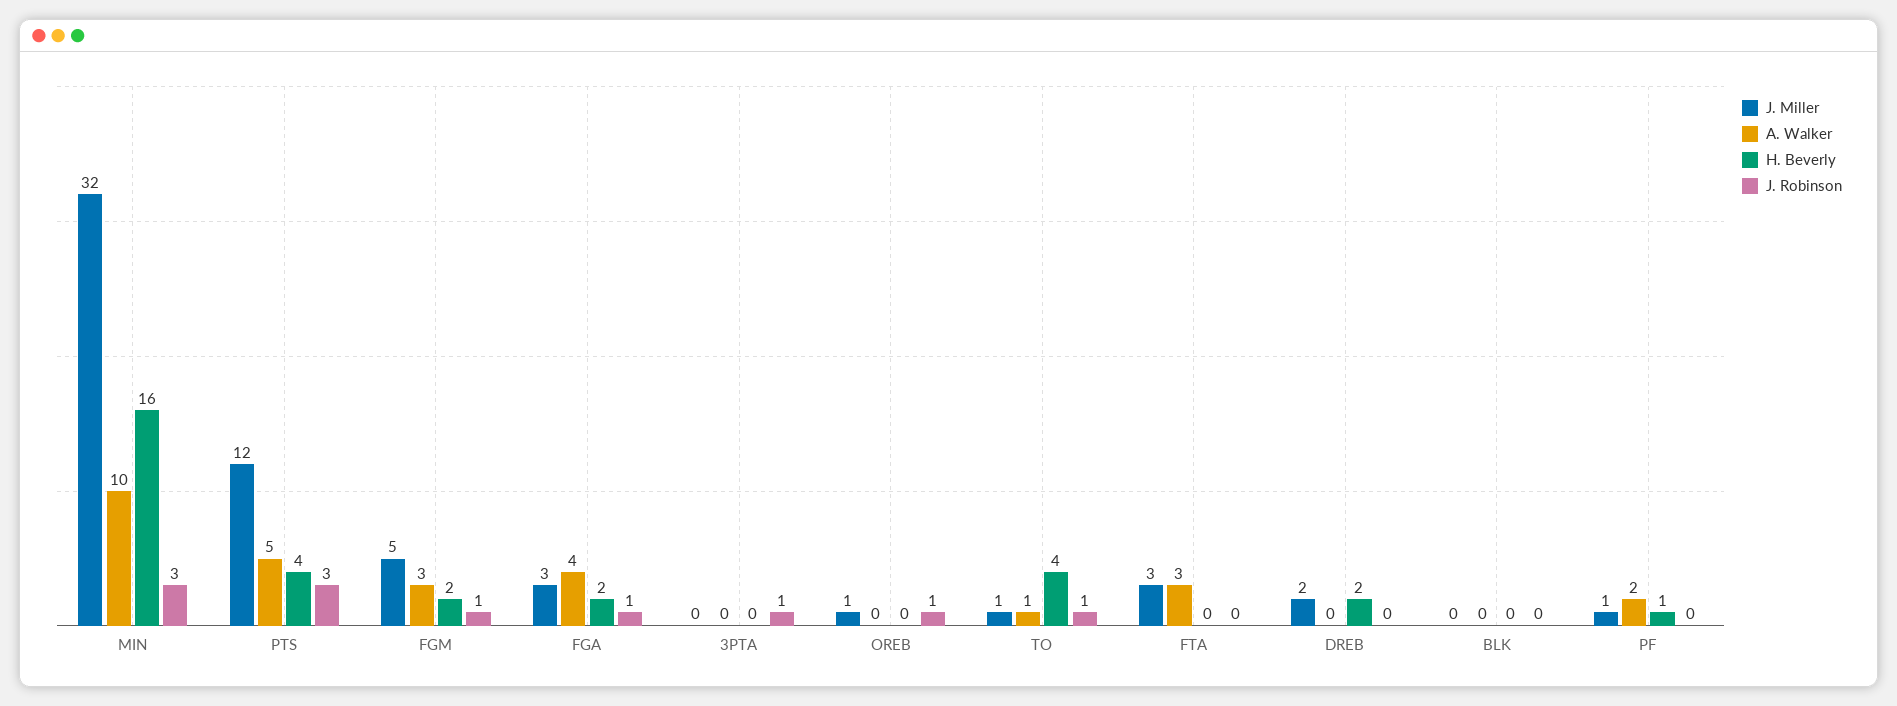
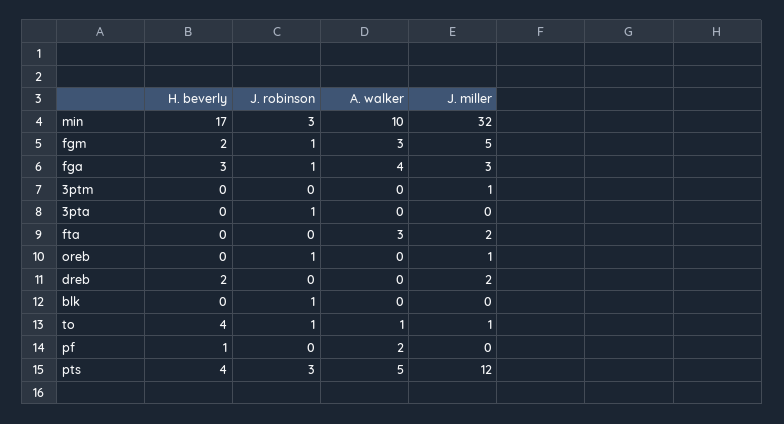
H. Beverly, MIN: 16 -> 17
H. Beverly, FGA: 2 -> 3
J. Miller, FTA: 3 -> 2
J. Robinson, BLK: 0 -> 1
J. Miller, PF: 1 -> 0
H. Beverly, 3ptm: none -> 0
J. Robinson, 3ptm: none -> 0
A. Walker, 3ptm: none -> 0
J. Miller, 3ptm: none -> 1

